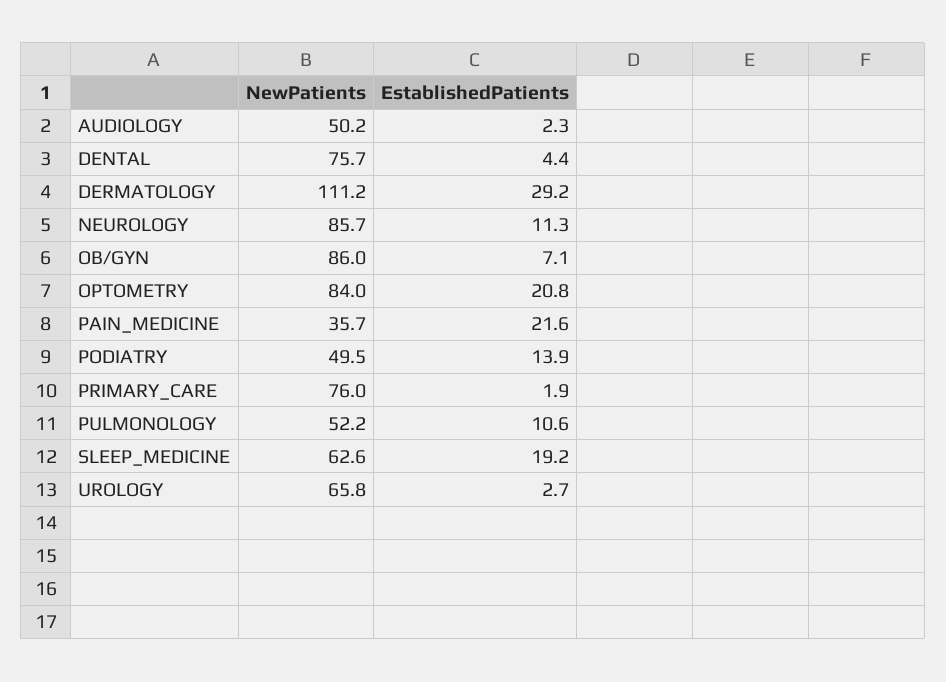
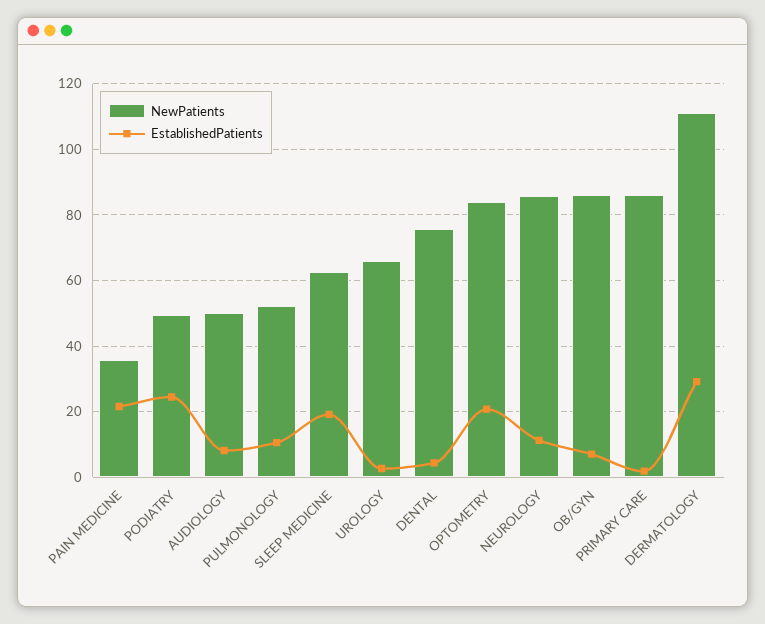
EstablishedPatients, AUDIOLOGY: 2.3 -> 8
EstablishedPatients, PODIATRY: 13.9 -> 24
NewPatients, PRIMARY_CARE: 76 -> 86

